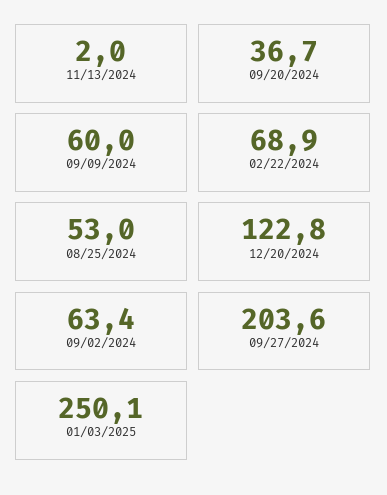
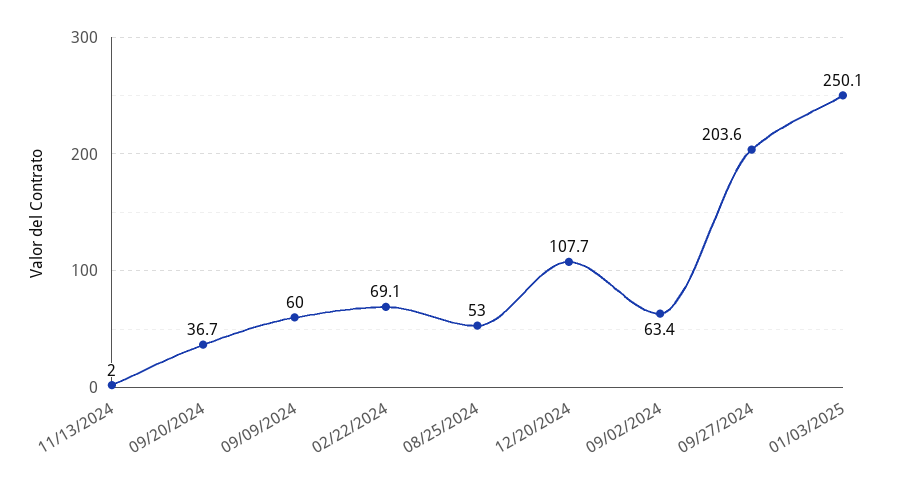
02/22/2024: 68.9 -> 69.1
12/20/2024: 122.8 -> 107.7

